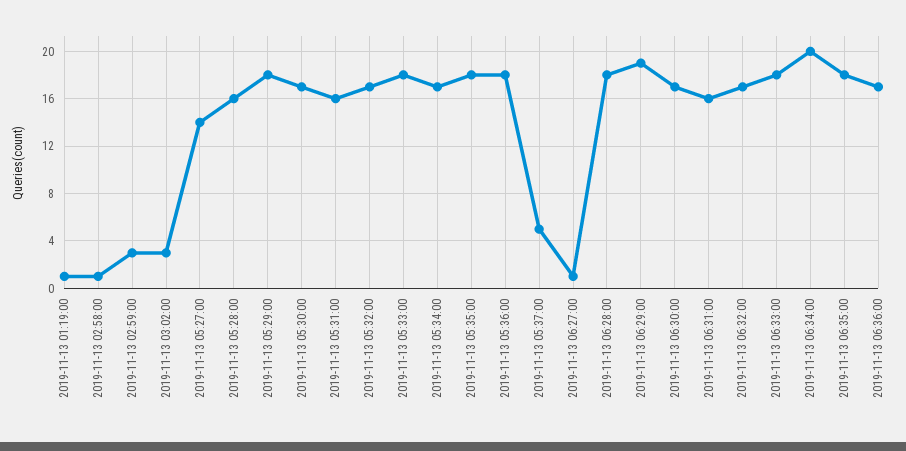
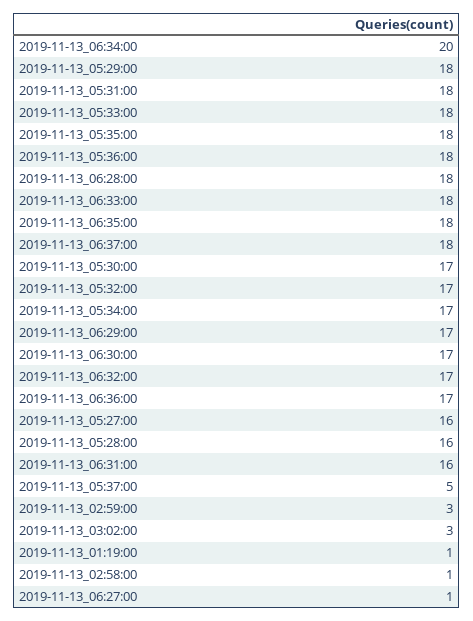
2019-11-13 05:27:00: 14 -> 16
2019-11-13 05:31:00: 16 -> 18
2019-11-13 06:29:00: 19 -> 17
2019-11-13_06:37:00: none -> 18

